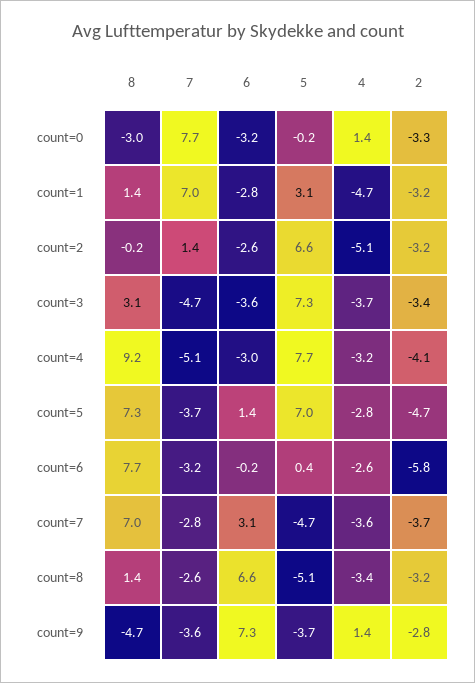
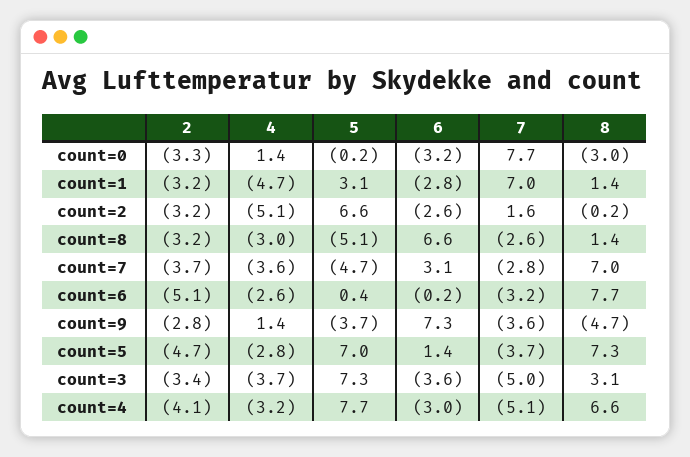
7, count=2: 1.4 -> 1.6
7, count=3: -4.7 -> -5
8, count=4: 9.2 -> 6.6
2, count=6: -5.8 -> -5.1
4, count=8: -3.4 -> -3

